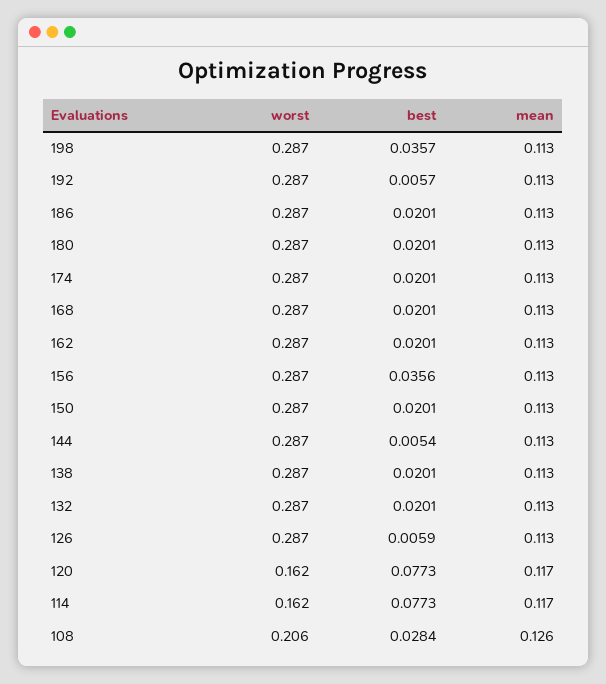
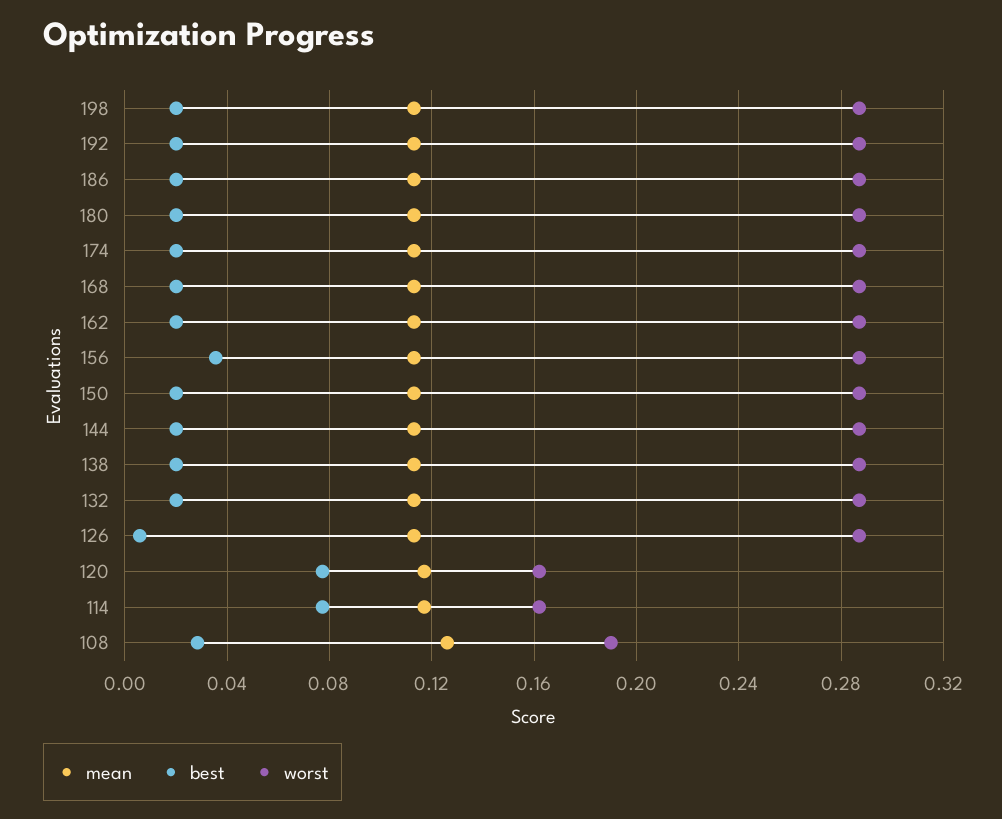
best, 198: 0.0357 -> 0.02
best, 192: 0.0057 -> 0.02
best, 144: 0.0054 -> 0.02
worst, 108: 0.206 -> 0.19

